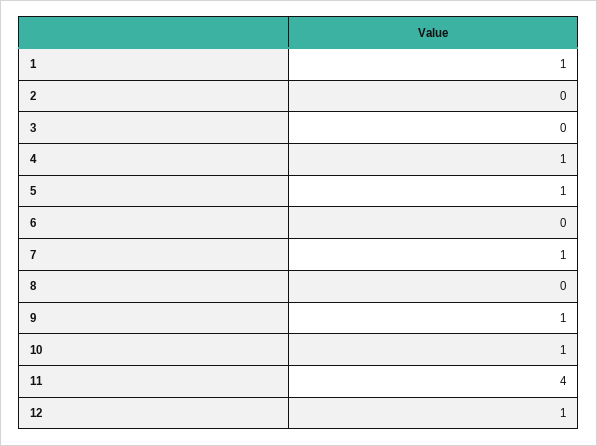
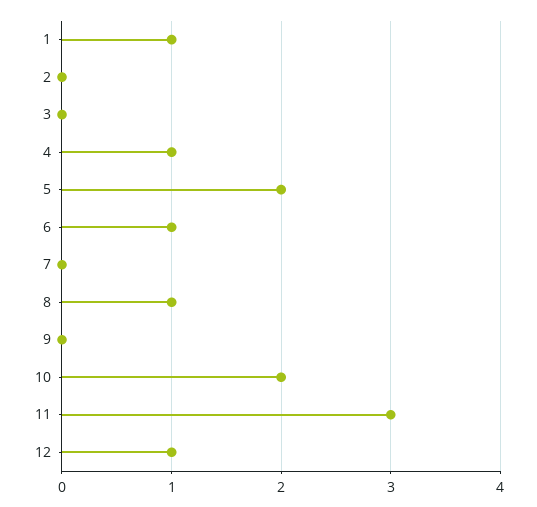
5: 1 -> 2
6: 0 -> 1
7: 1 -> 0
8: 0 -> 1
9: 1 -> 0
10: 1 -> 2
11: 4 -> 3

